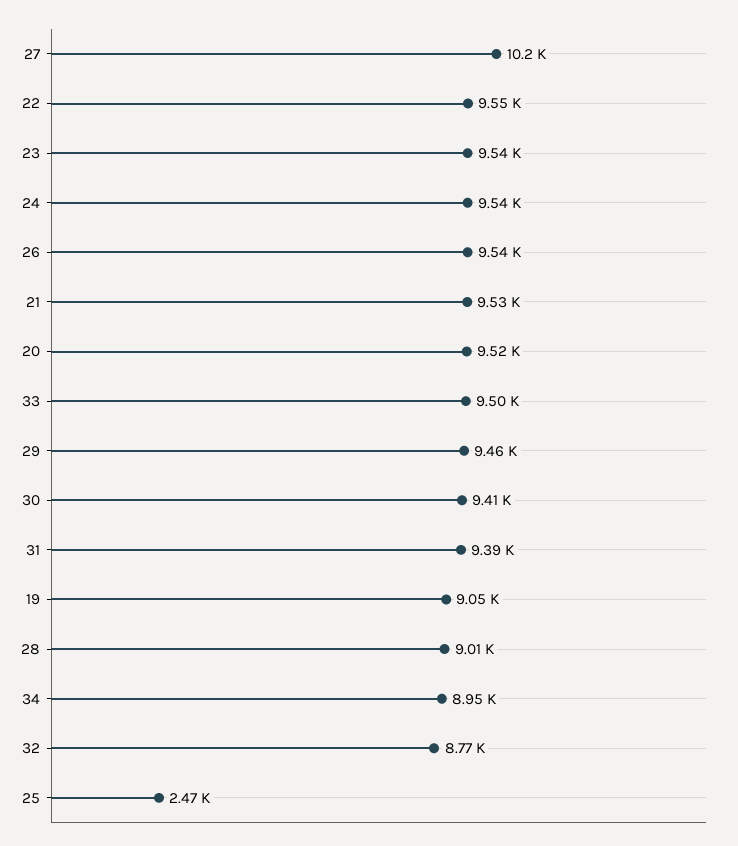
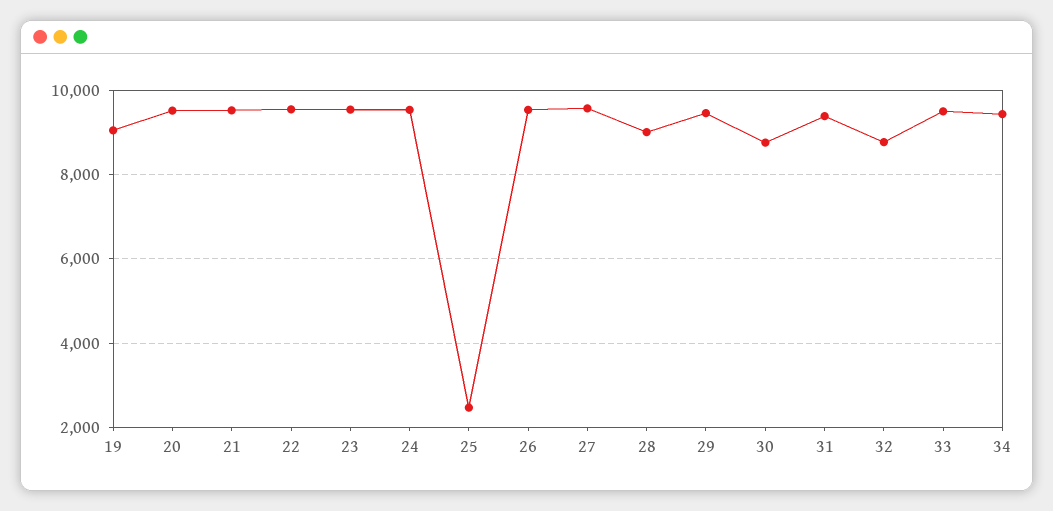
27: 10200 -> 9600
30: 9410 -> 8800
34: 8950 -> 9400

